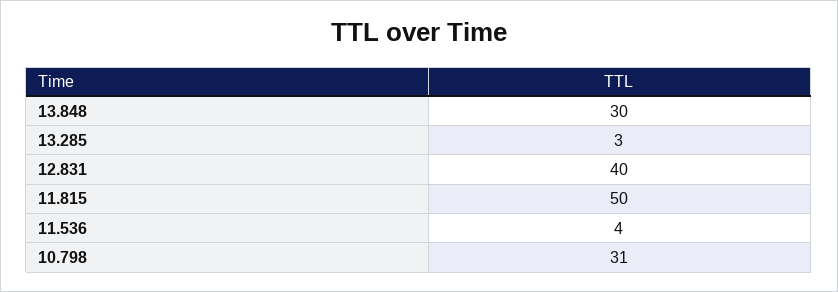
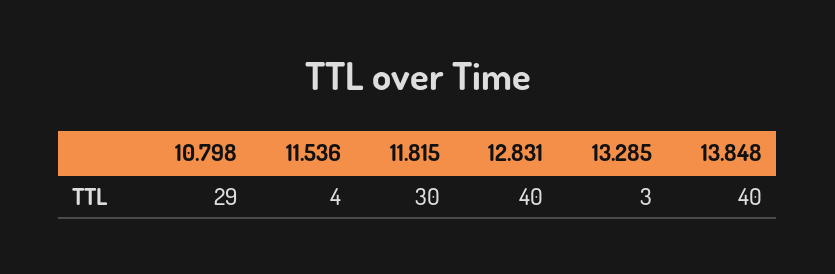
13.848: 30 -> 40
11.815: 50 -> 30
10.798: 31 -> 29

